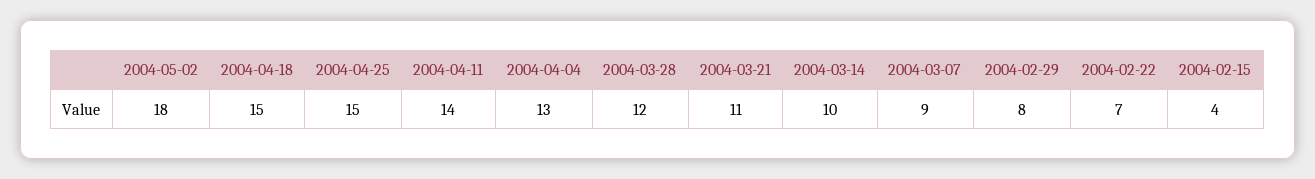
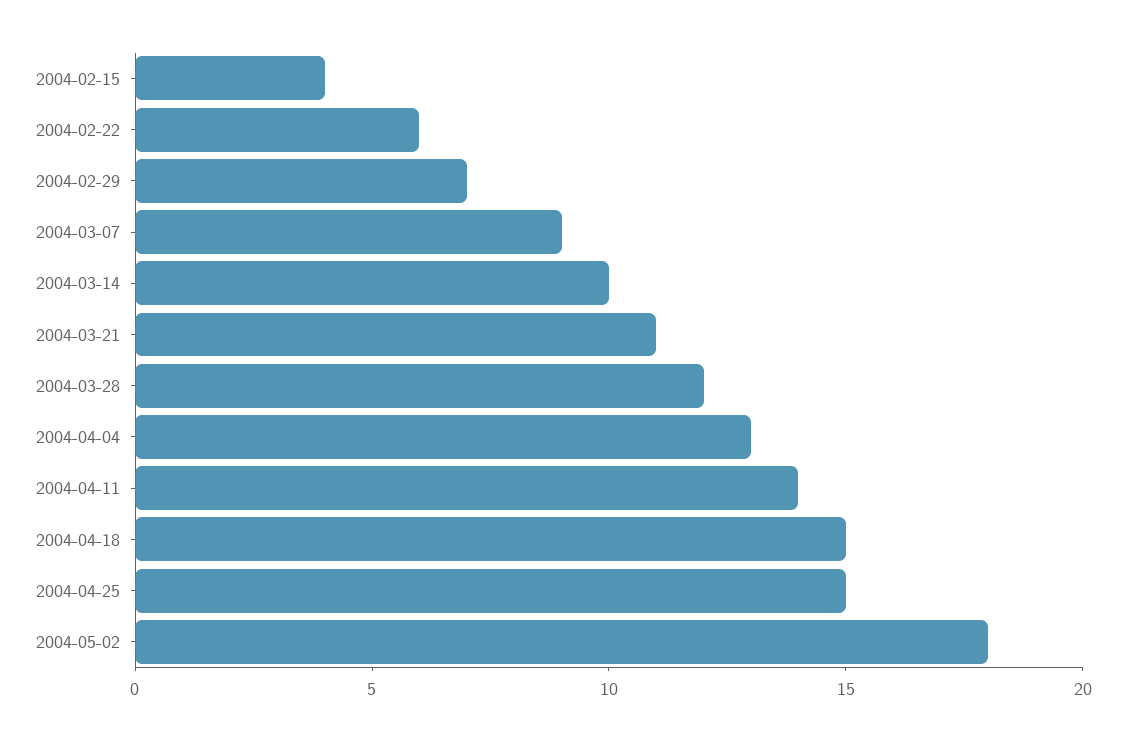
2004-02-29: 8 -> 7
2004-02-22: 7 -> 6

